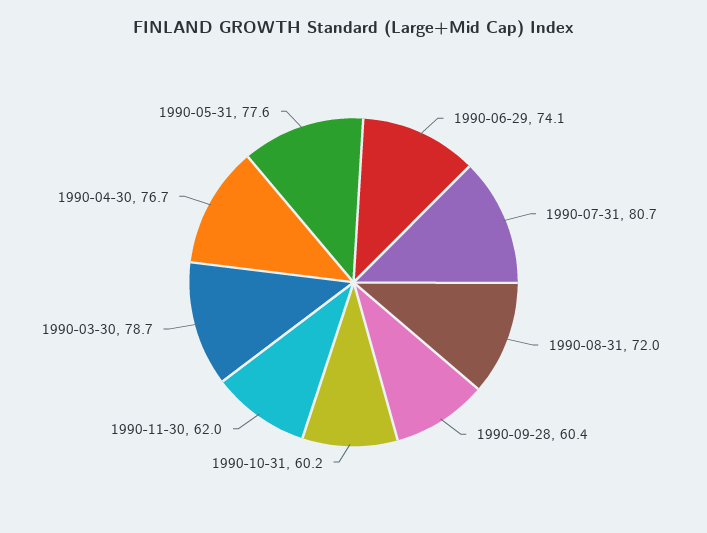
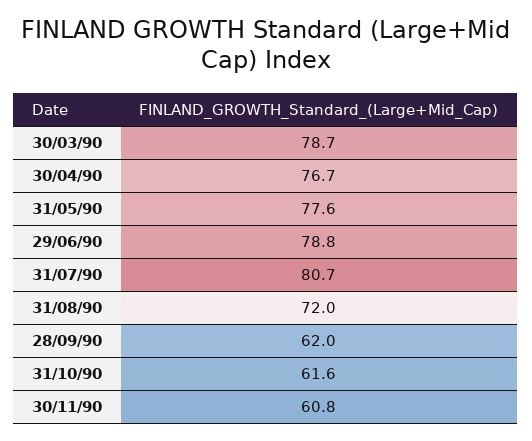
1990-06-29: 74.1 -> 78.8
1990-09-28: 60.4 -> 62
1990-10-31: 60.2 -> 61.6
1990-11-30: 62 -> 60.8

